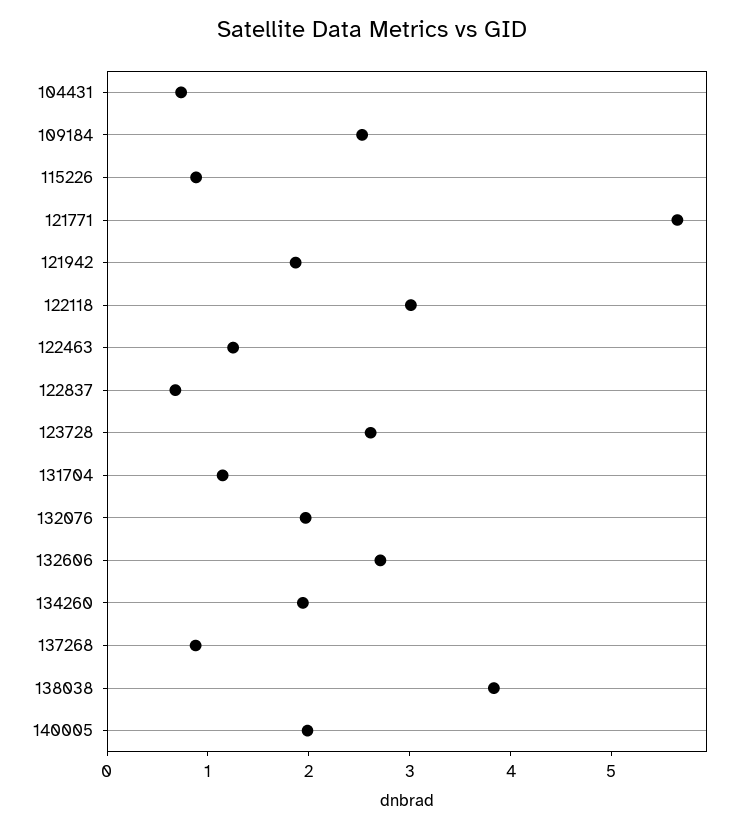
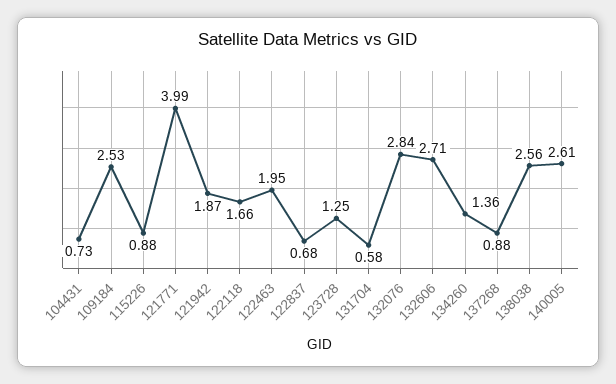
121771: 5.6 -> 3.99
122118: 3 -> 1.66
122463: 1.2 -> 1.95
123728: 2.6 -> 1.25
131704: 1.2 -> 0.58
132076: 2 -> 2.84
134260: 2 -> 1.36
138038: 3.8 -> 2.56
140005: 2 -> 2.61

